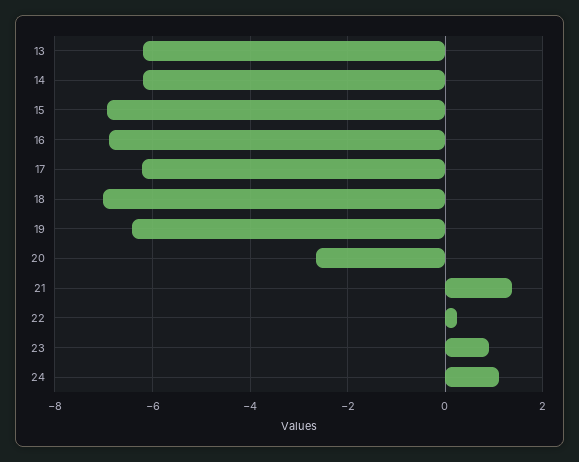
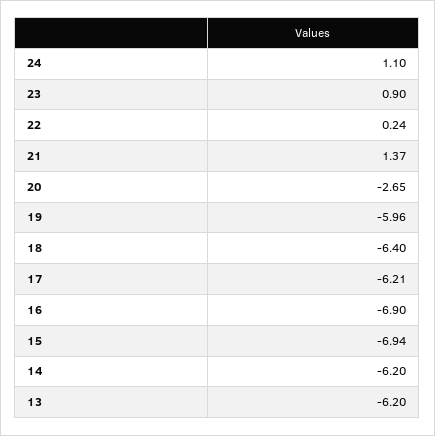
18: -7 -> -6.4
19: -6.4 -> -5.96

